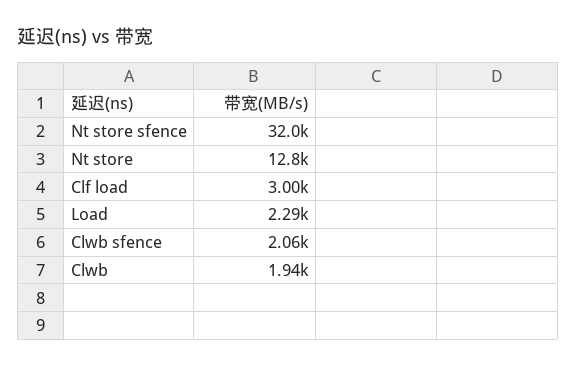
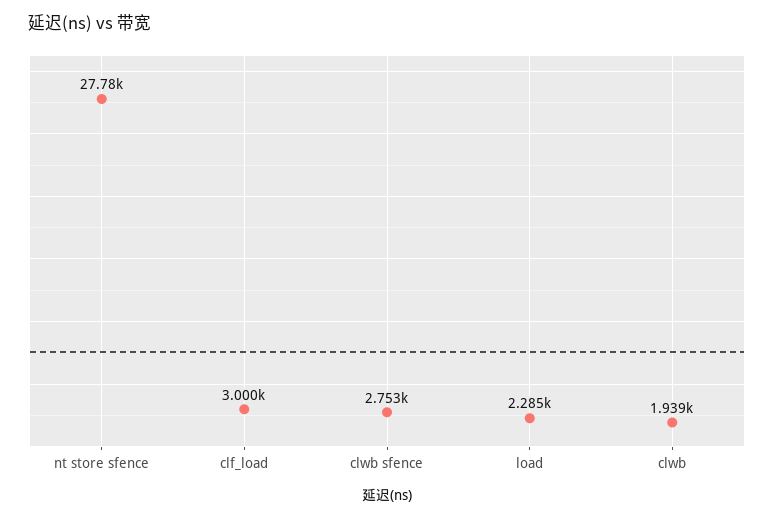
Nt store sfence: 32000 -> 27780
Nt store: 12800 -> none
Clwb sfence: 2060 -> 2753

